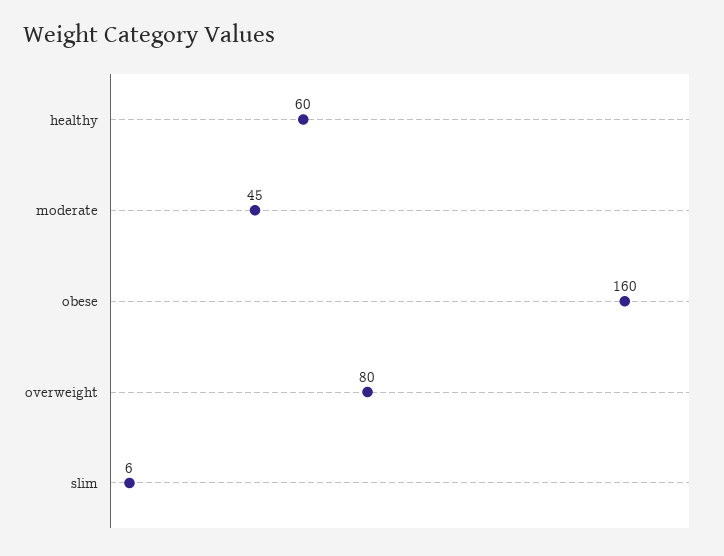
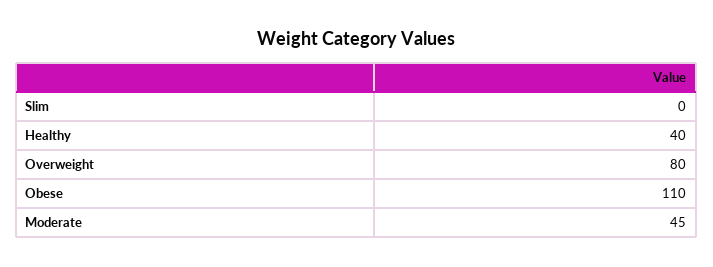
healthy: 60 -> 40
obese: 160 -> 110
slim: 6 -> 0

